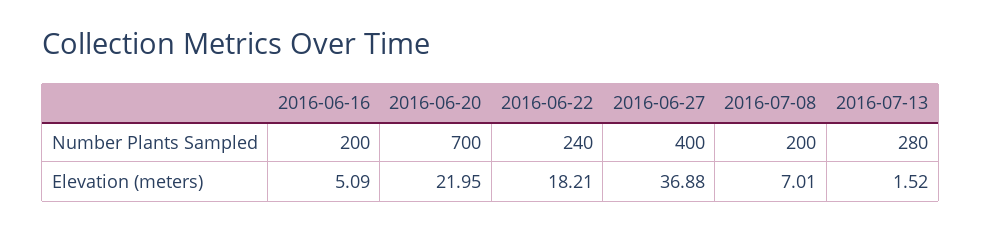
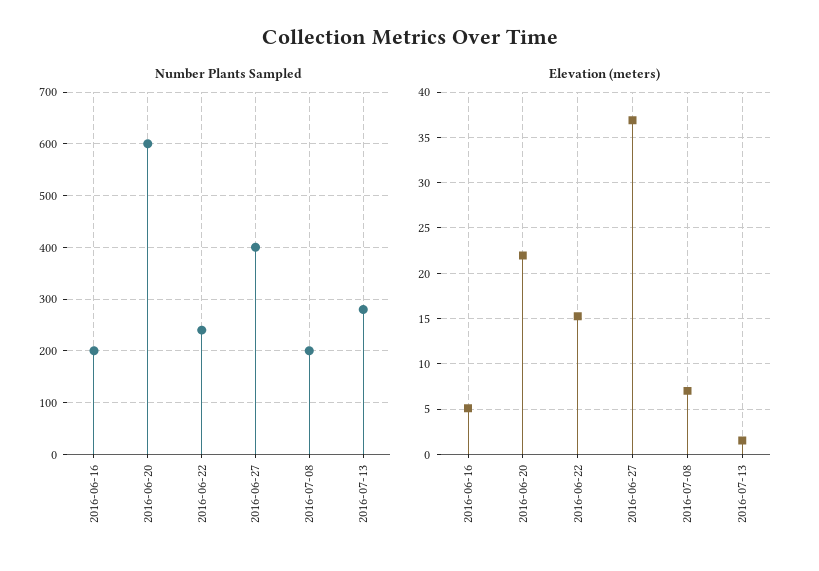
Number Plants Sampled, 2016-06-20: 700 -> 600
Elevation (meters), 2016-06-22: 18.21 -> 15

